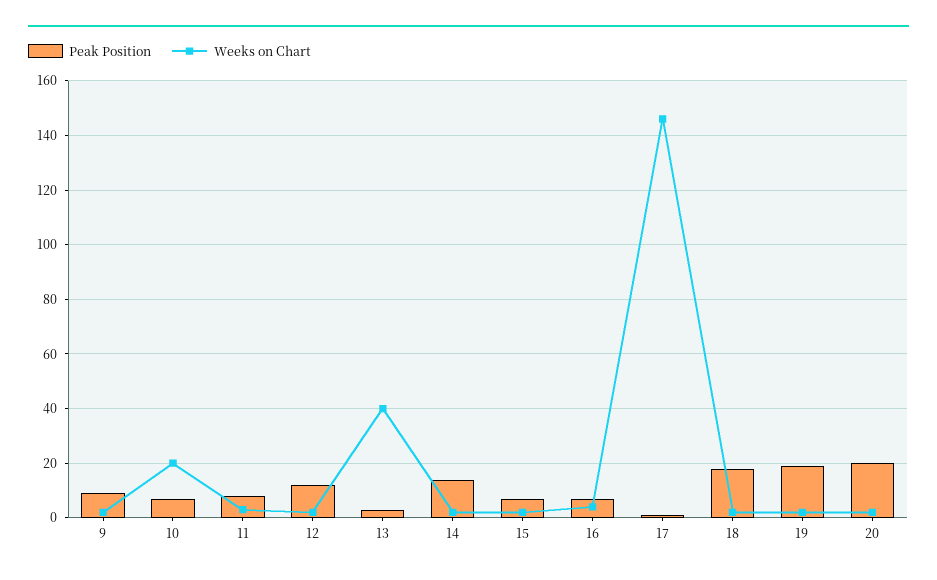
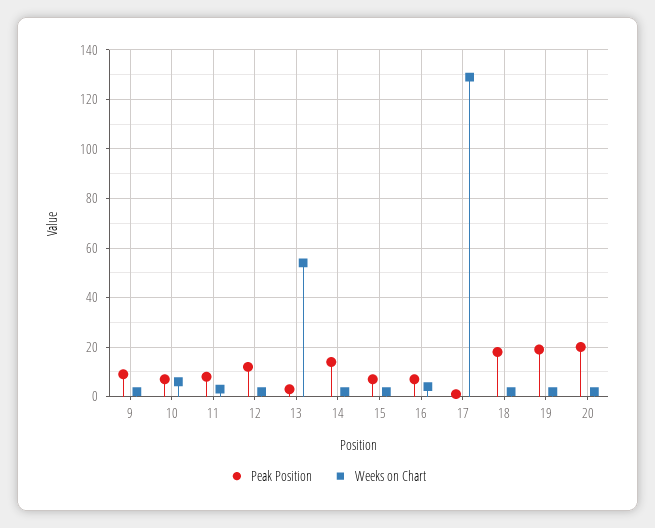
Weeks on Chart, 10: 20 -> 5
Weeks on Chart, 13: 40 -> 55
Weeks on Chart, 17: 145 -> 130

